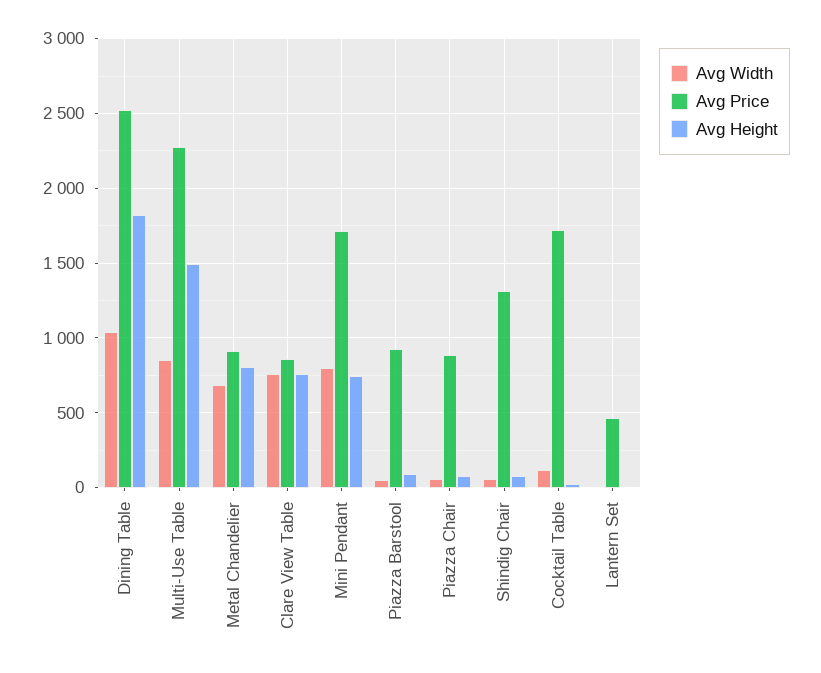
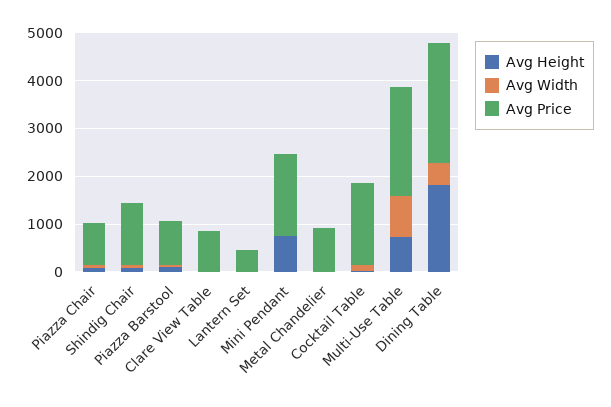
Avg Width, Dining Table: 1050 -> 400
Avg Height, Multi-Use Table: 1500 -> 800
Avg Width, Metal Chandelier: 700 -> 0
Avg Height, Metal Chandelier: 800 -> 0
Avg Width, Clare View Table: 750 -> 0
Avg Height, Clare View Table: 750 -> 0
Avg Width, Mini Pendant: 800 -> 0

